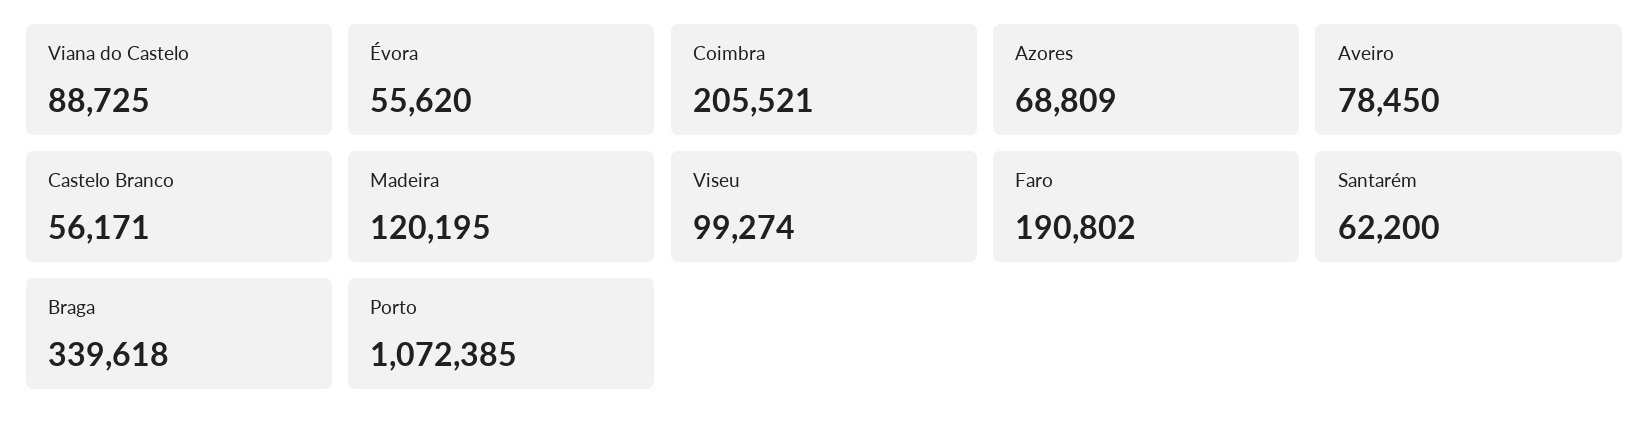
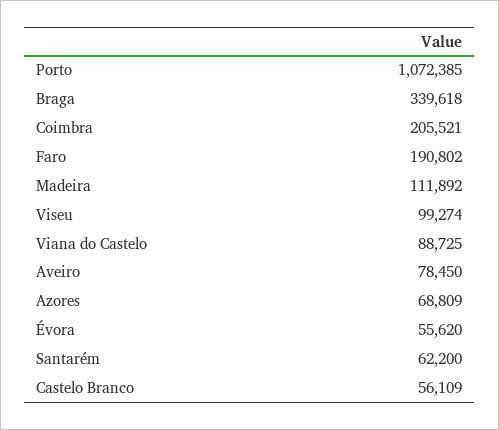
Castelo Branco: 56171 -> 56109
Madeira: 120195 -> 111892

